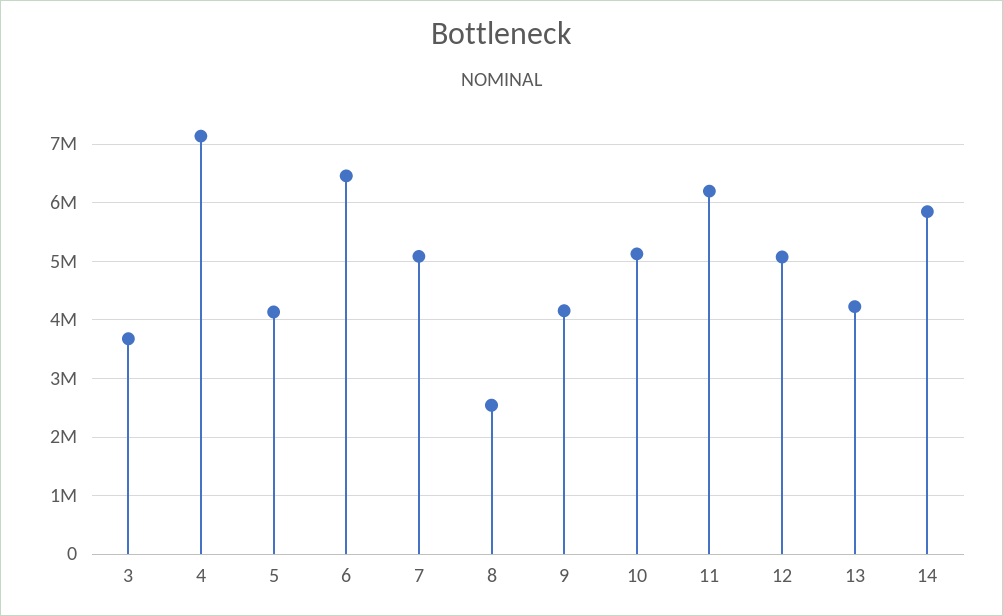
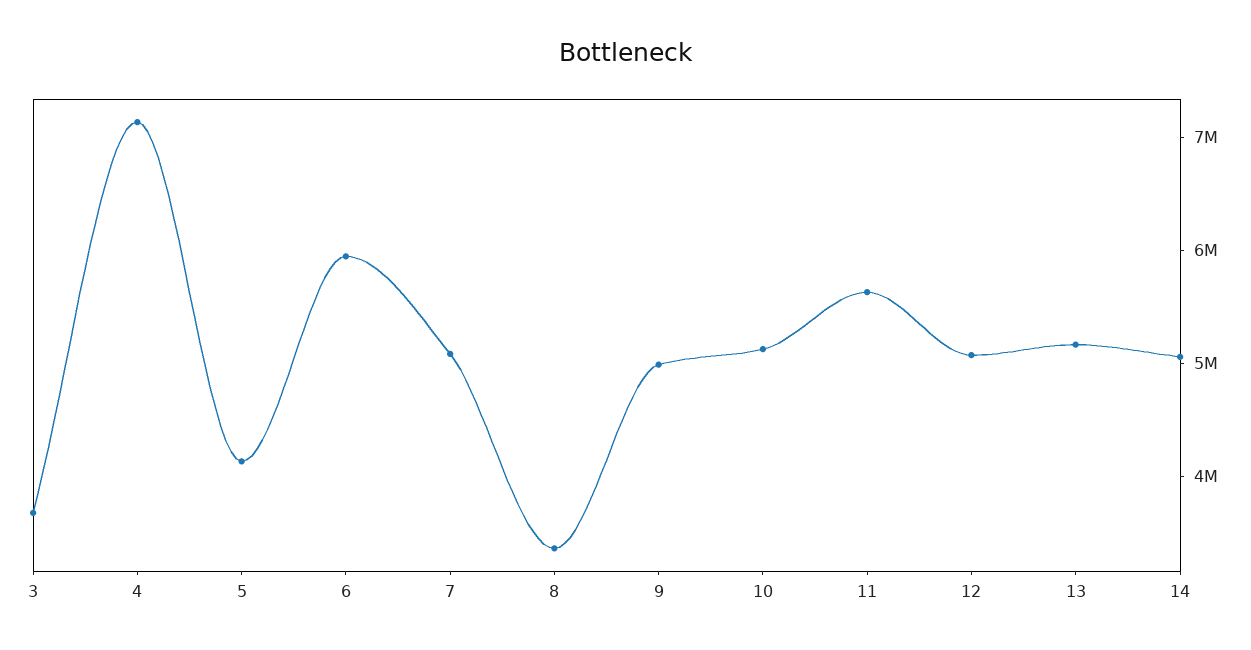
6: 6400000 -> 6000000
8: 2600000 -> 3400000
9: 4200000 -> 5000000
11: 6200000 -> 5600000
13: 4200000 -> 5200000
14: 5800000 -> 5000000

